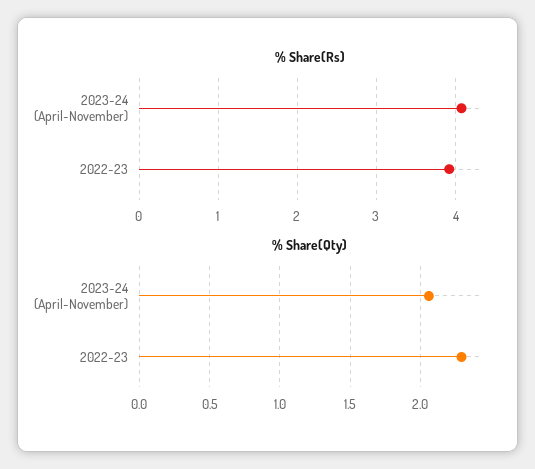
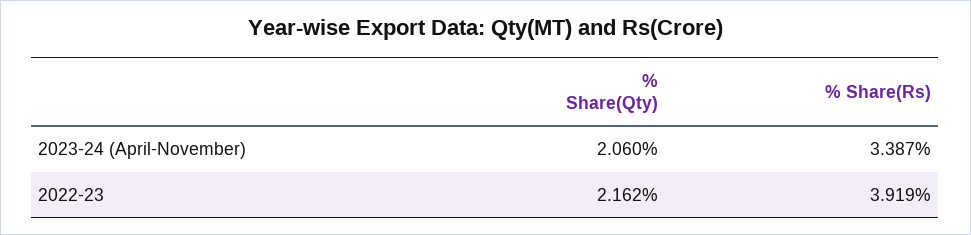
% Share(Rs), 2023-24 (April-November): 4.1 -> 3.387
% Share(Qty), 2022-23: 2.3 -> 2.162

